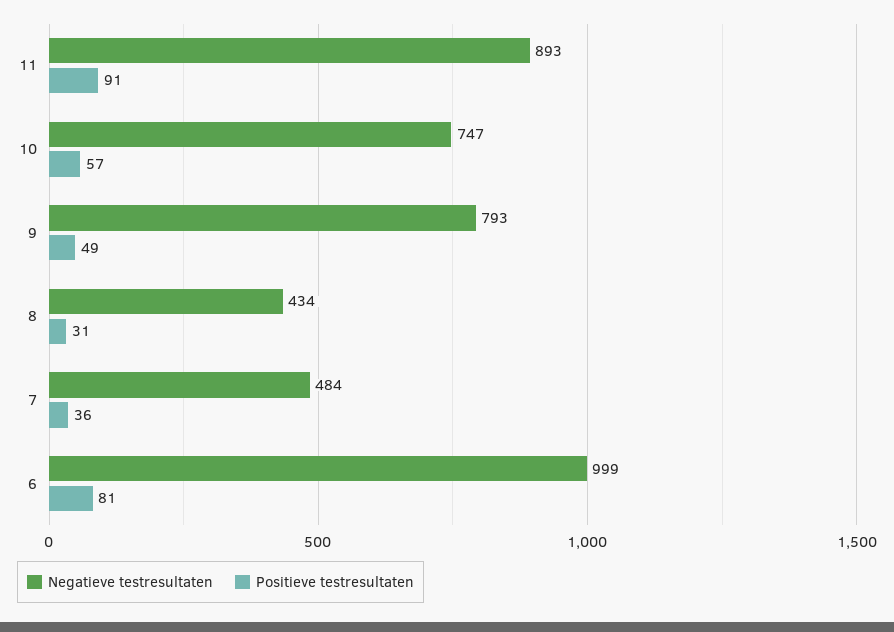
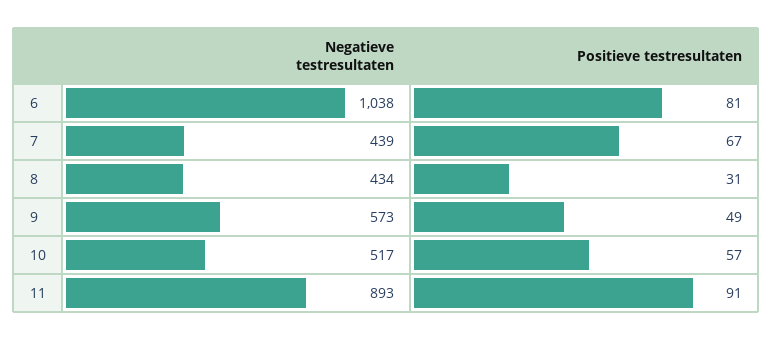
Negatieve testresultaten, 10: 747 -> 517
Negatieve testresultaten, 9: 793 -> 573
Negatieve testresultaten, 7: 484 -> 439
Positieve testresultaten, 7: 36 -> 67
Negatieve testresultaten, 6: 999 -> 1038

